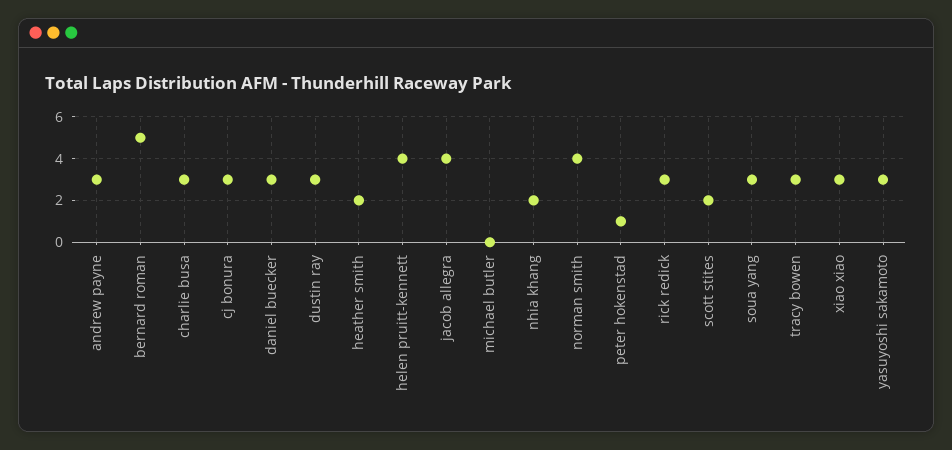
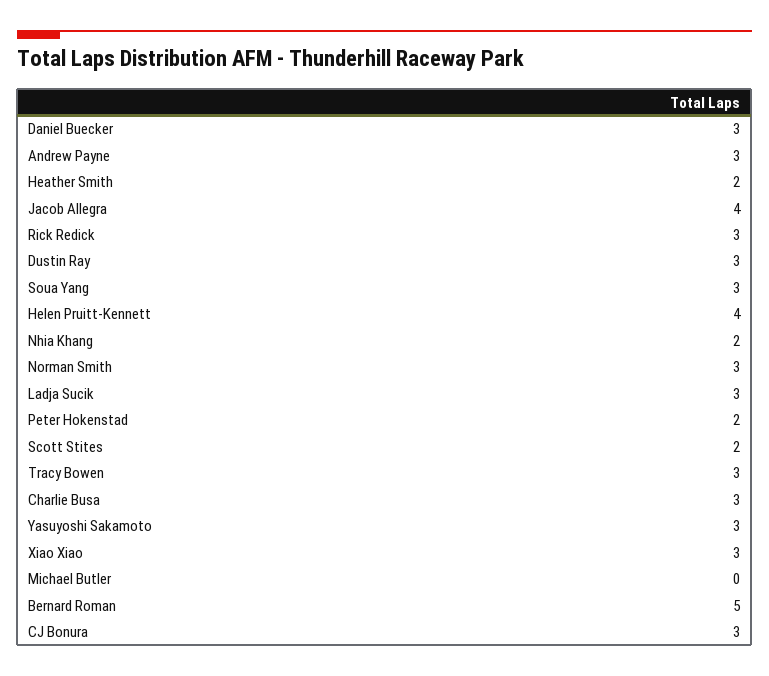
norman smith: 4 -> 3
peter hokenstad: 1 -> 2
Ladja Sucik: none -> 3

